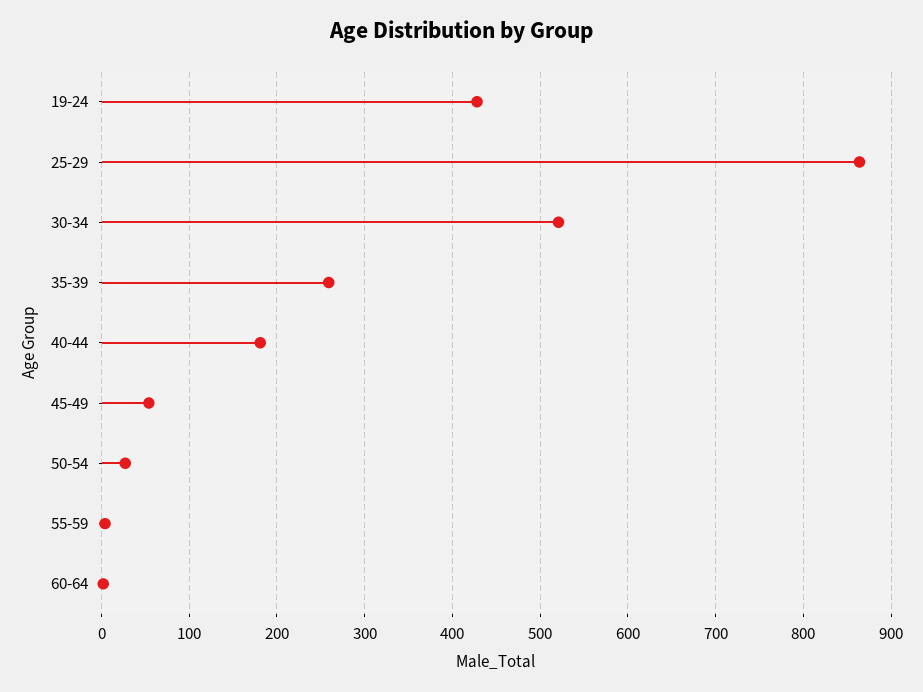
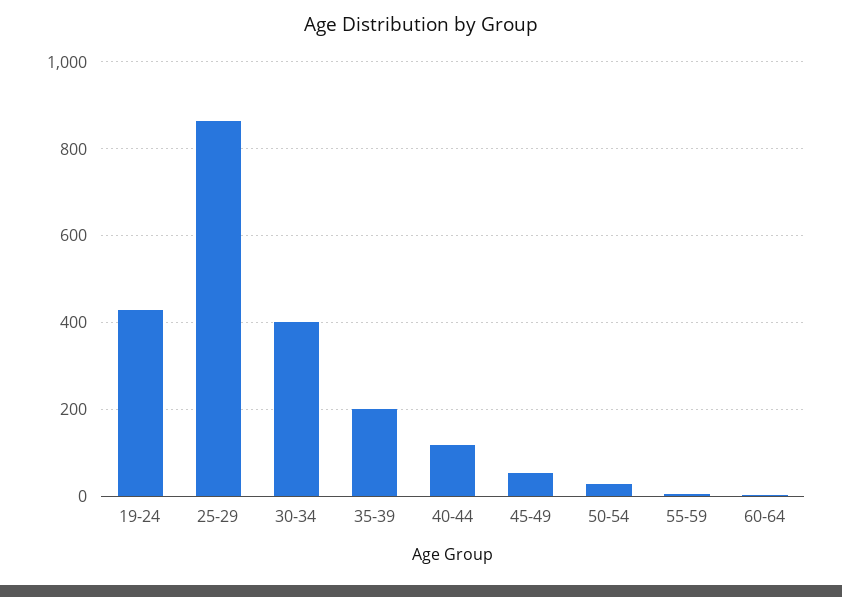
30-34: 520 -> 400
35-39: 260 -> 200
40-44: 180 -> 120

